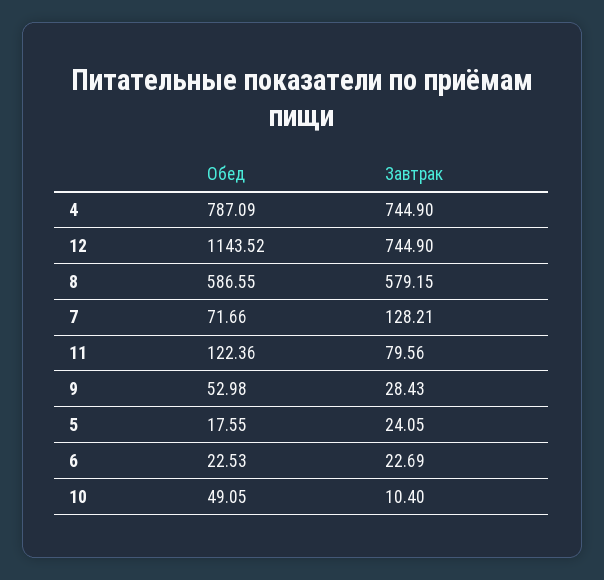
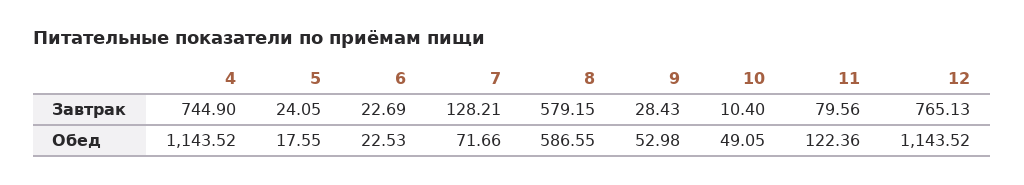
Обед, 4: 787.09 -> 1143.52
Завтрак, 12: 744.9 -> 765.13

